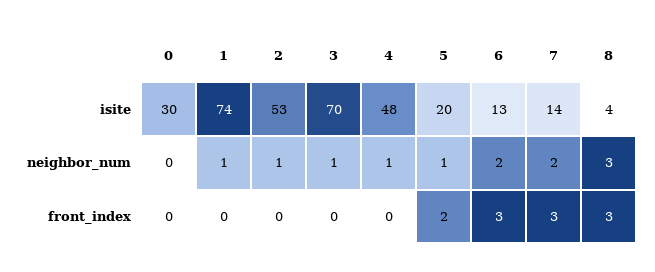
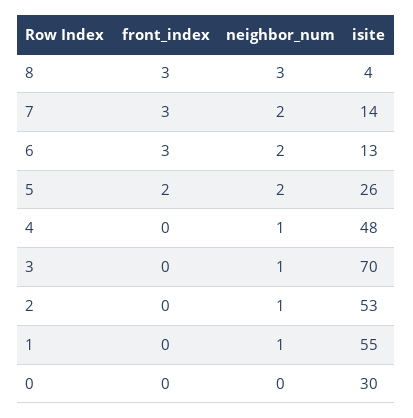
1, isite: 74 -> 55
5, isite: 20 -> 26
5, neighbor_num: 1 -> 2

